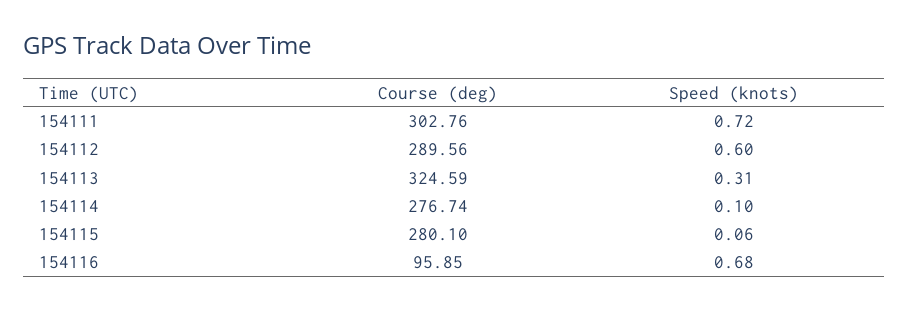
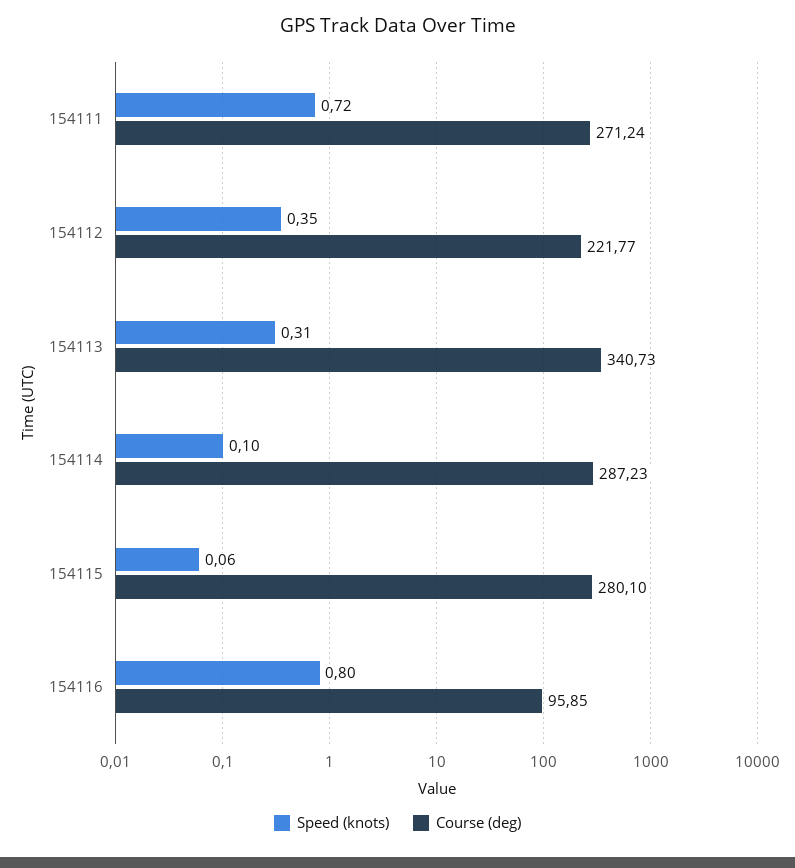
Course (deg), 154111: 302.76 -> 271.24
Course (deg), 154112: 289.56 -> 221.77
Speed (knots), 154112: 0.6 -> 0.35
Course (deg), 154113: 324.59 -> 340.73
Course (deg), 154114: 276.74 -> 287.23
Speed (knots), 154116: 0.68 -> 0.8

